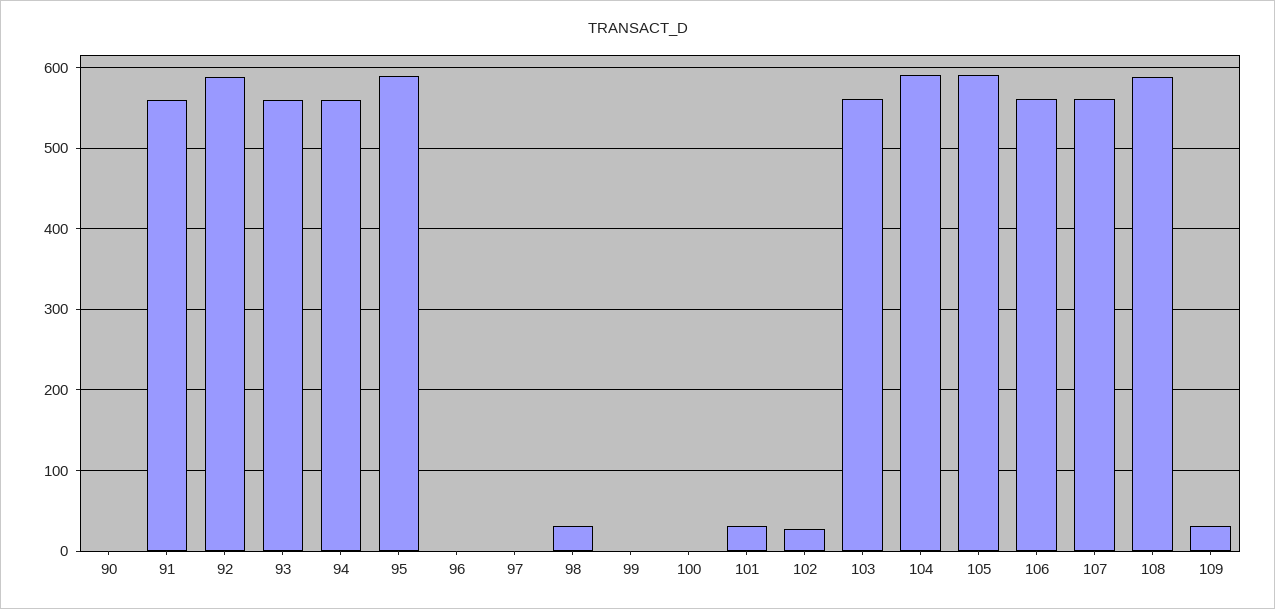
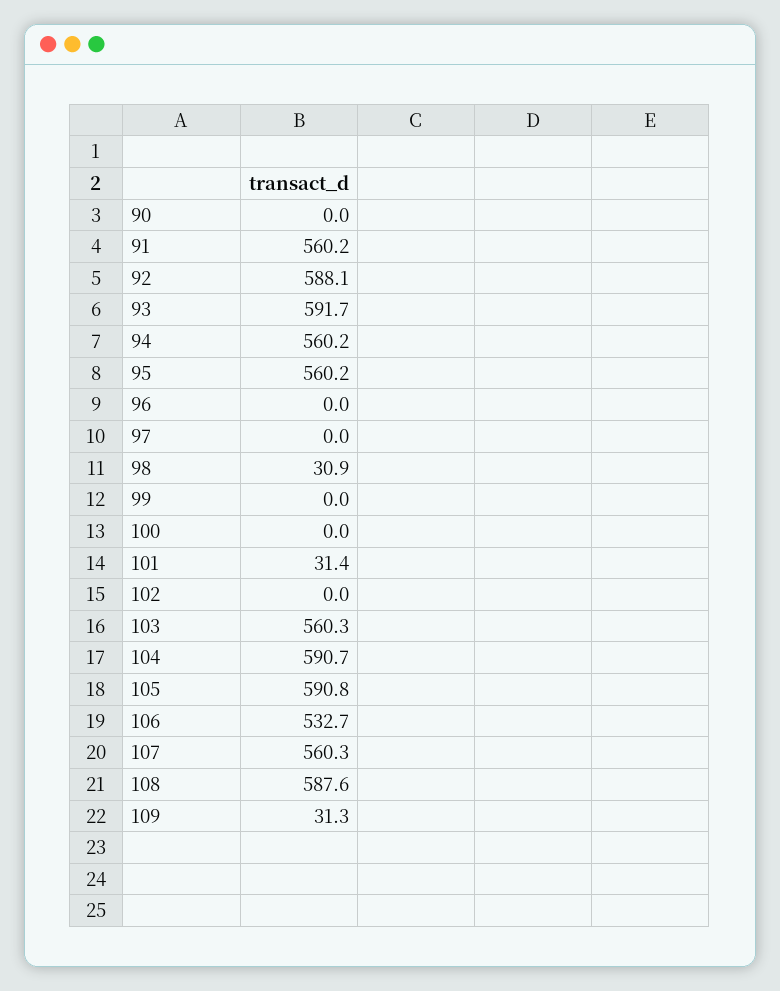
93: 560 -> 591.7
95: 590 -> 560.2
102: 30 -> 0
106: 560 -> 532.7

